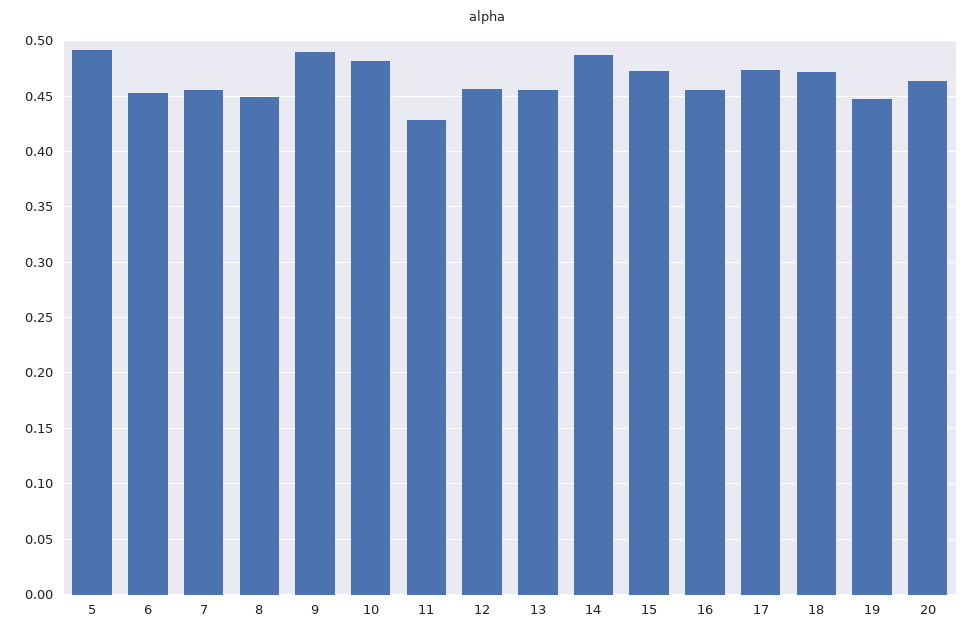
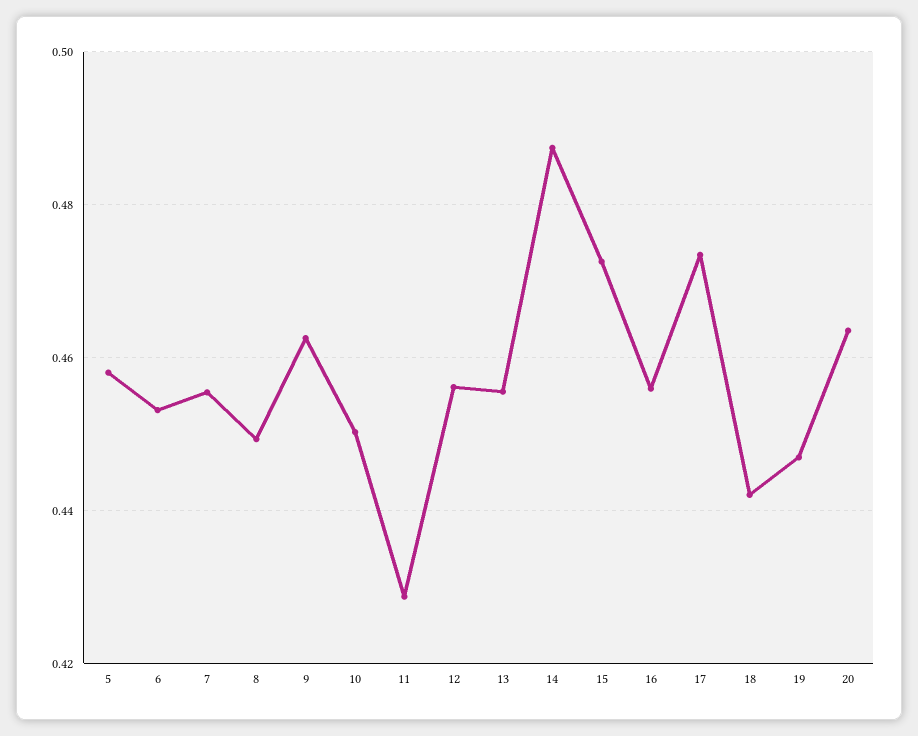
5: 0.49 -> 0.458
9: 0.49 -> 0.462
10: 0.48 -> 0.45
18: 0.47 -> 0.442

